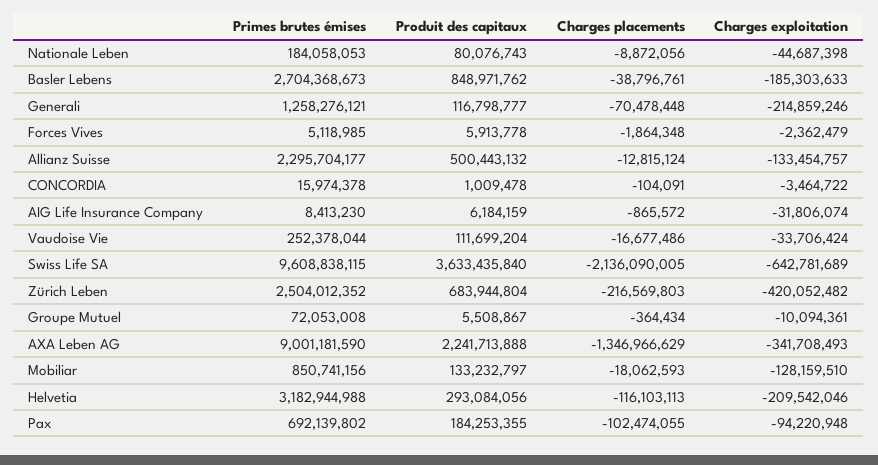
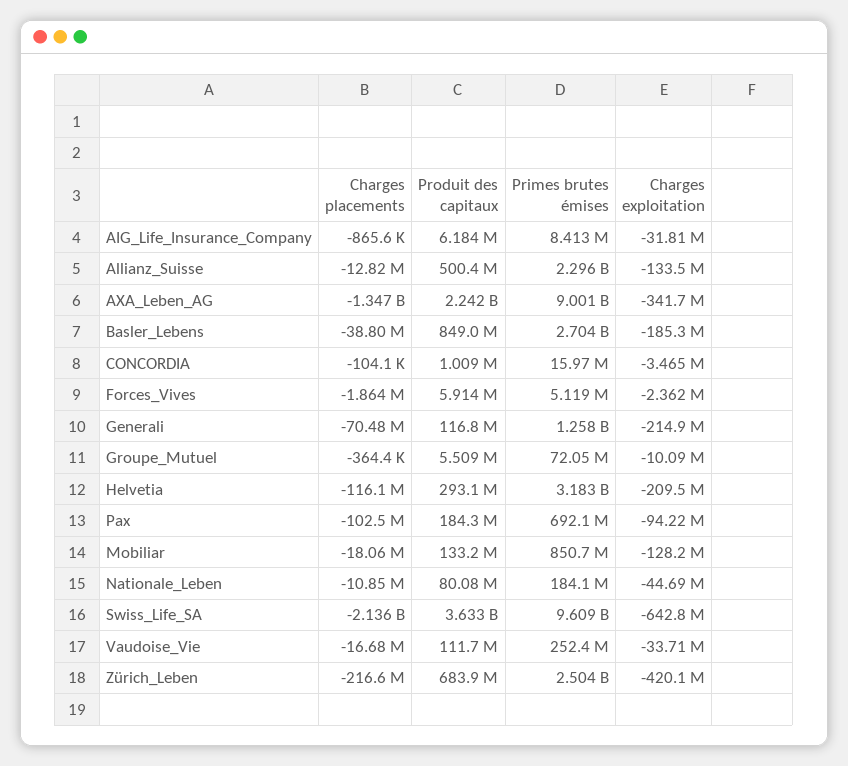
Charges placements, Nationale Leben: -8872056 -> -10850000

